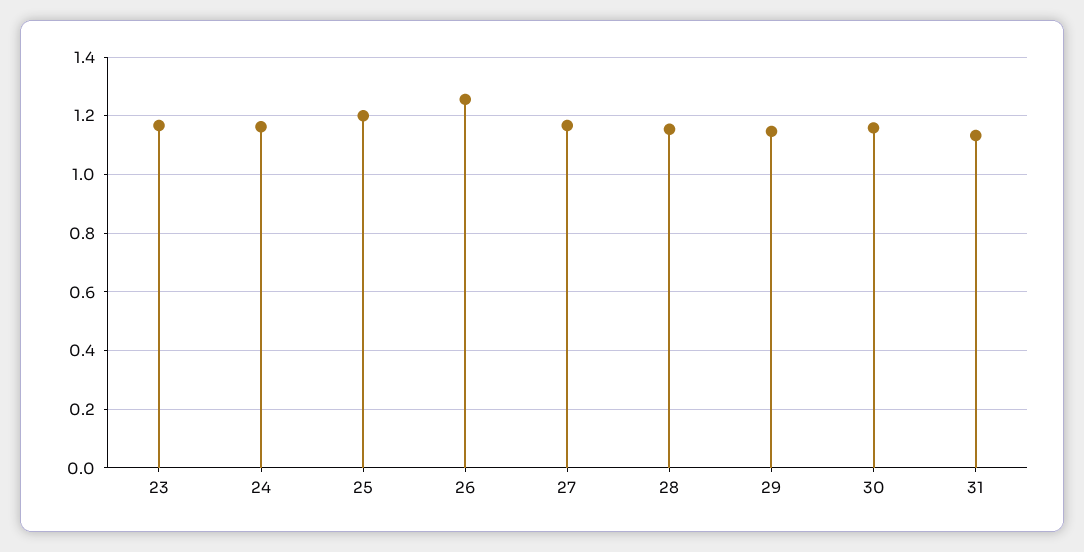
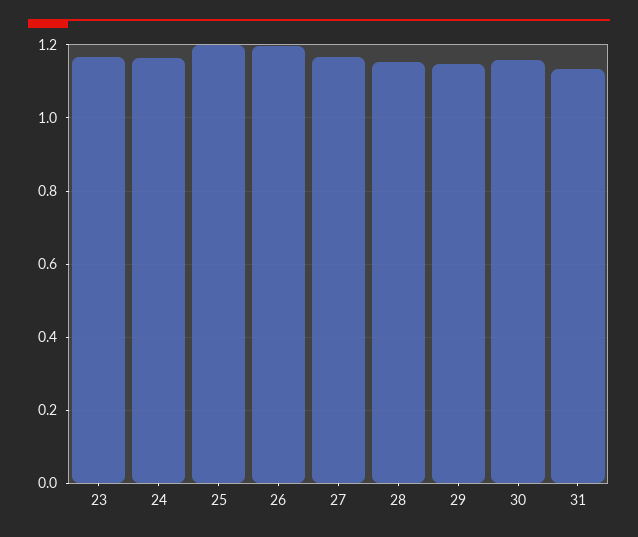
26: 1.25 -> 1.2

